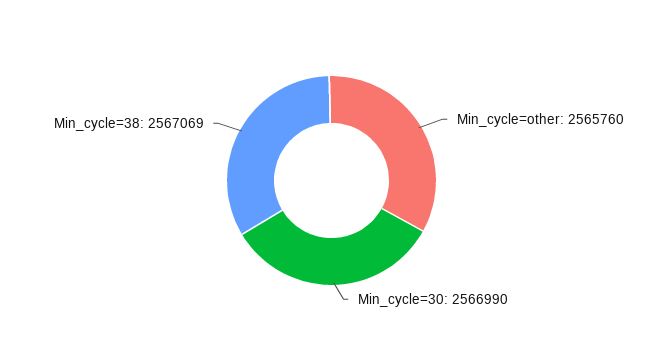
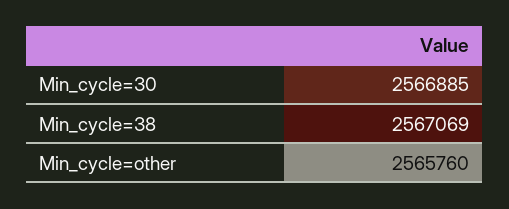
Min_cycle=30: 2566990 -> 2566885

